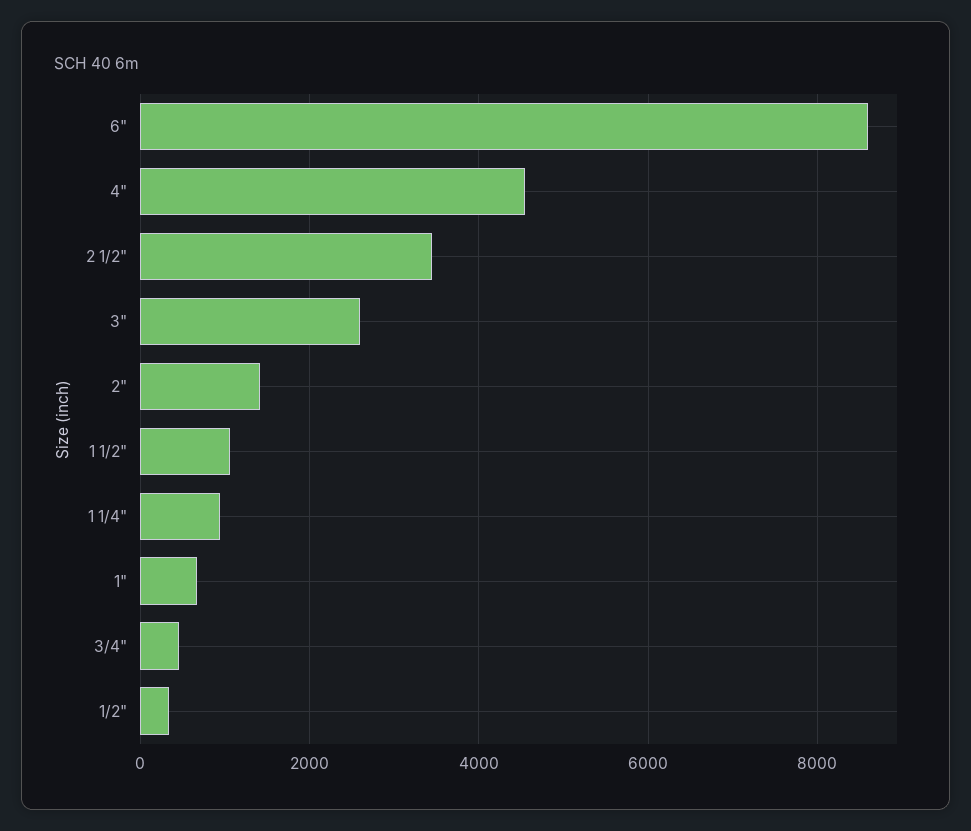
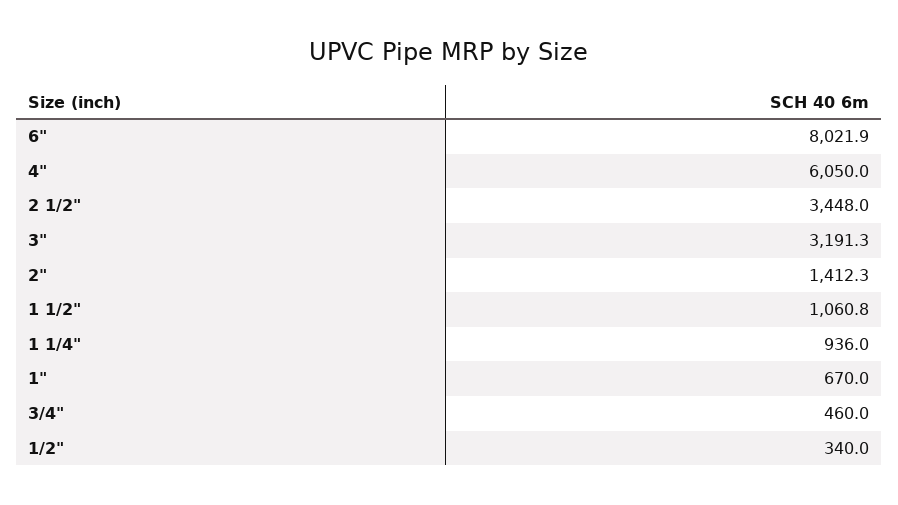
6": 8600 -> 8021.9
4": 4600 -> 6050
3": 2600 -> 3191.3

